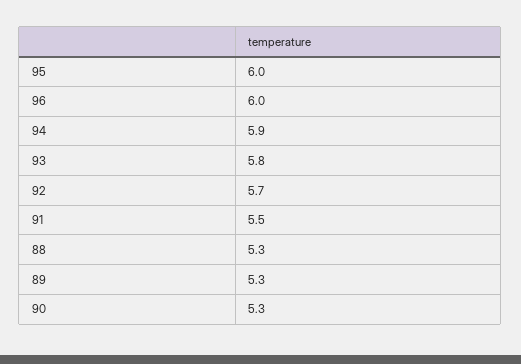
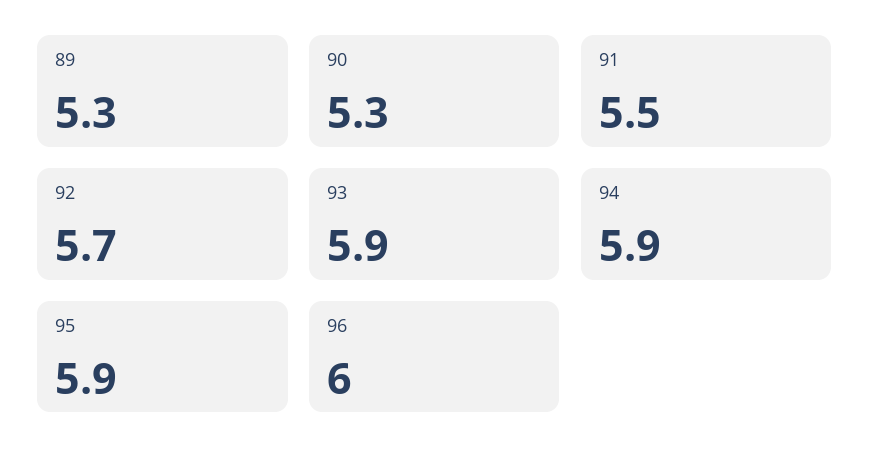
95: 6 -> 5.9
93: 5.8 -> 5.9
88: 5.3 -> none

